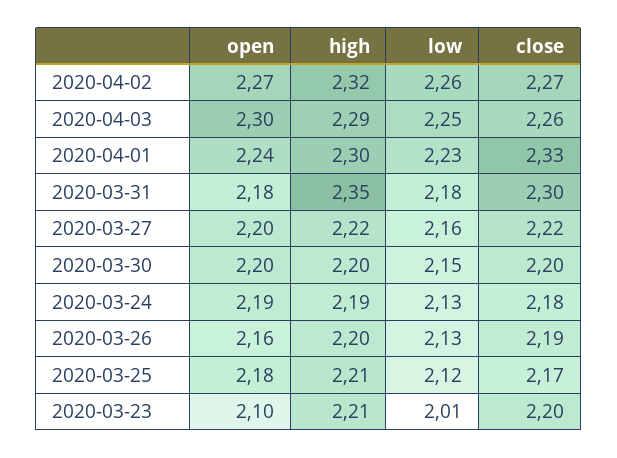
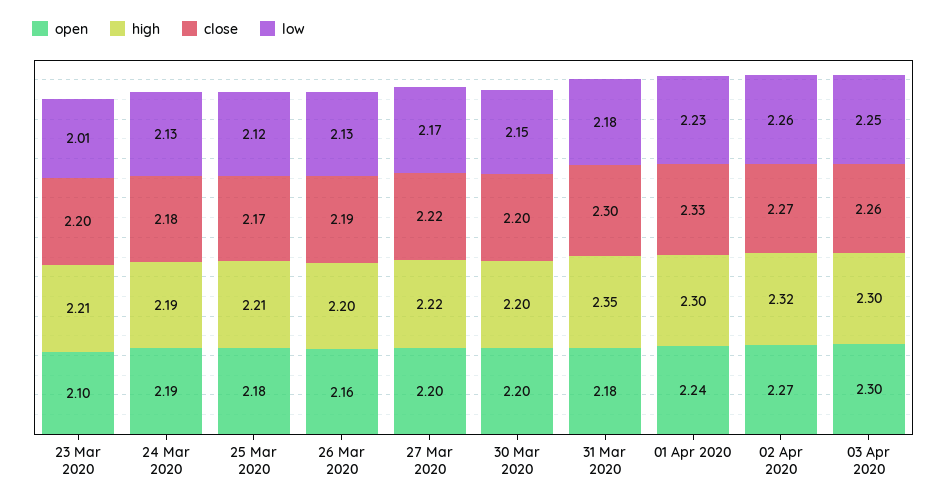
high, 2020-04-03: 2.29 -> 2.3
low, 2020-03-27: 2.16 -> 2.17

